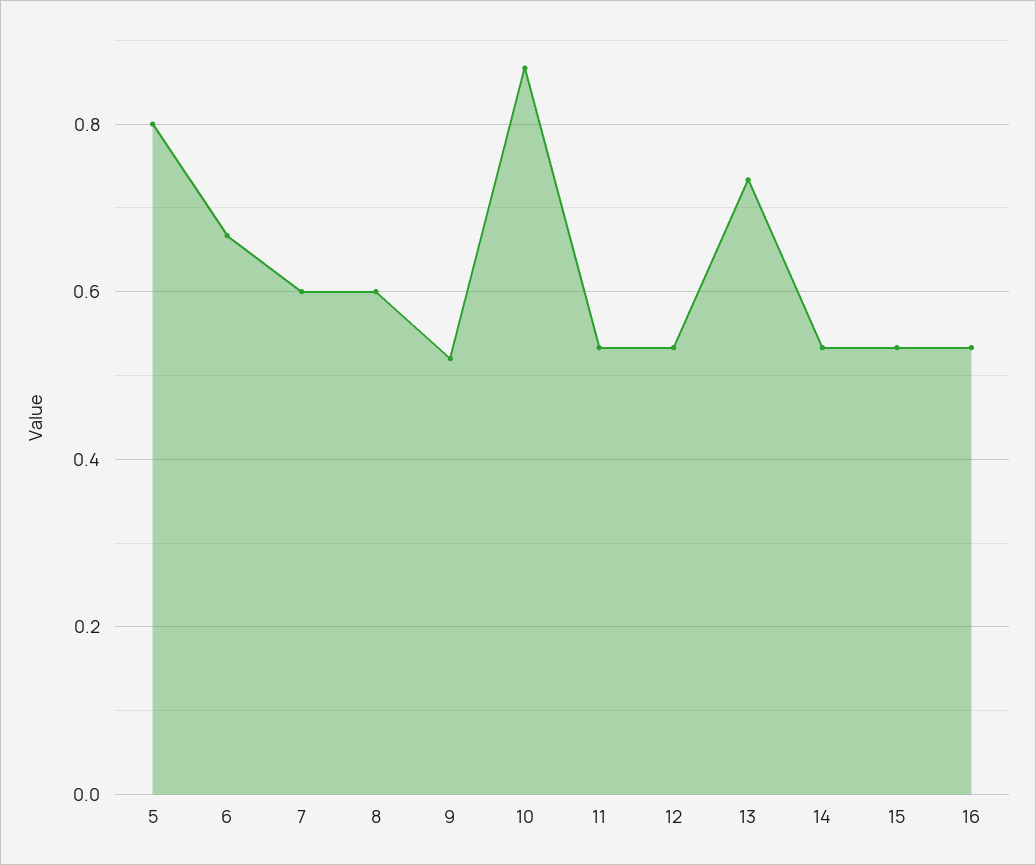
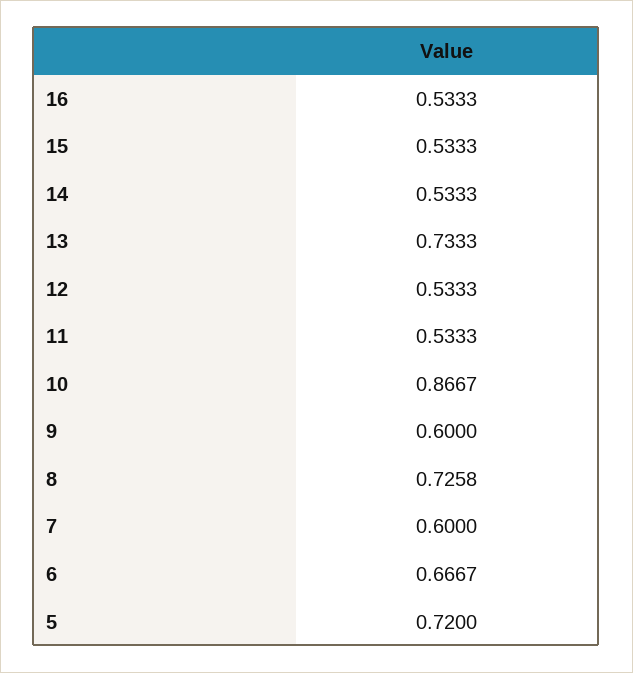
5: 0.8 -> 0.72
8: 0.6 -> 0.7258
9: 0.52 -> 0.6

